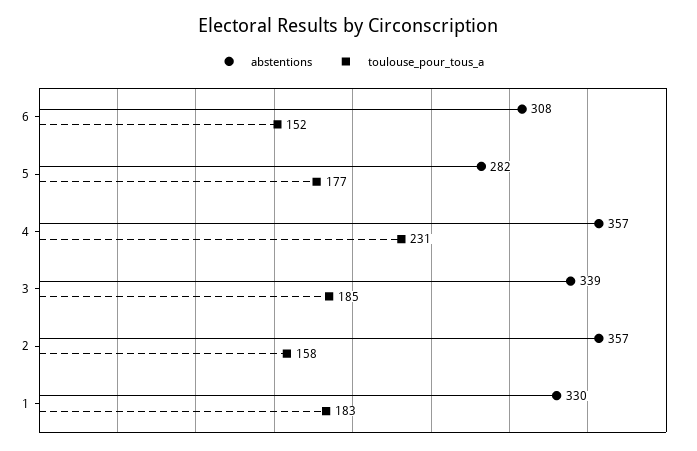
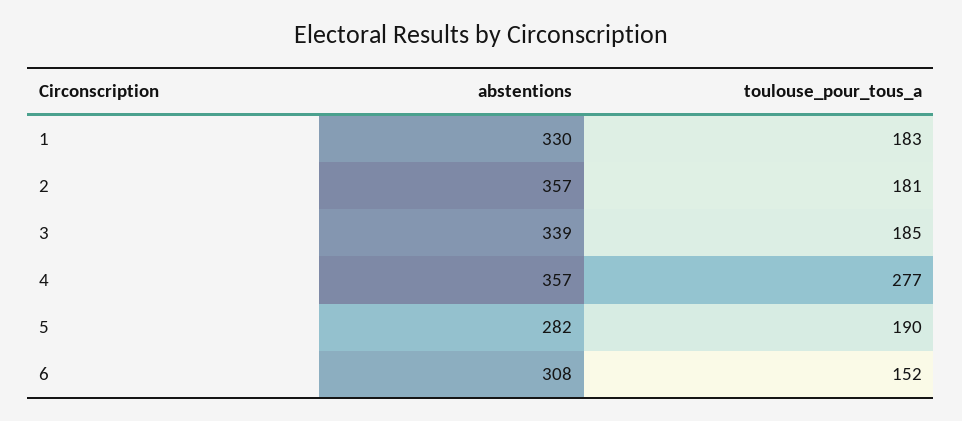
toulouse_pour_tous_a, 5: 177 -> 190
toulouse_pour_tous_a, 4: 231 -> 277
toulouse_pour_tous_a, 2: 158 -> 181

